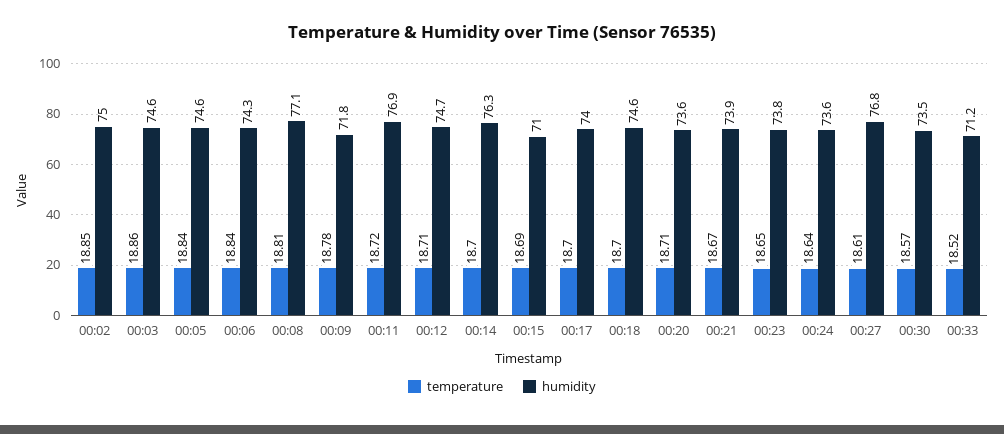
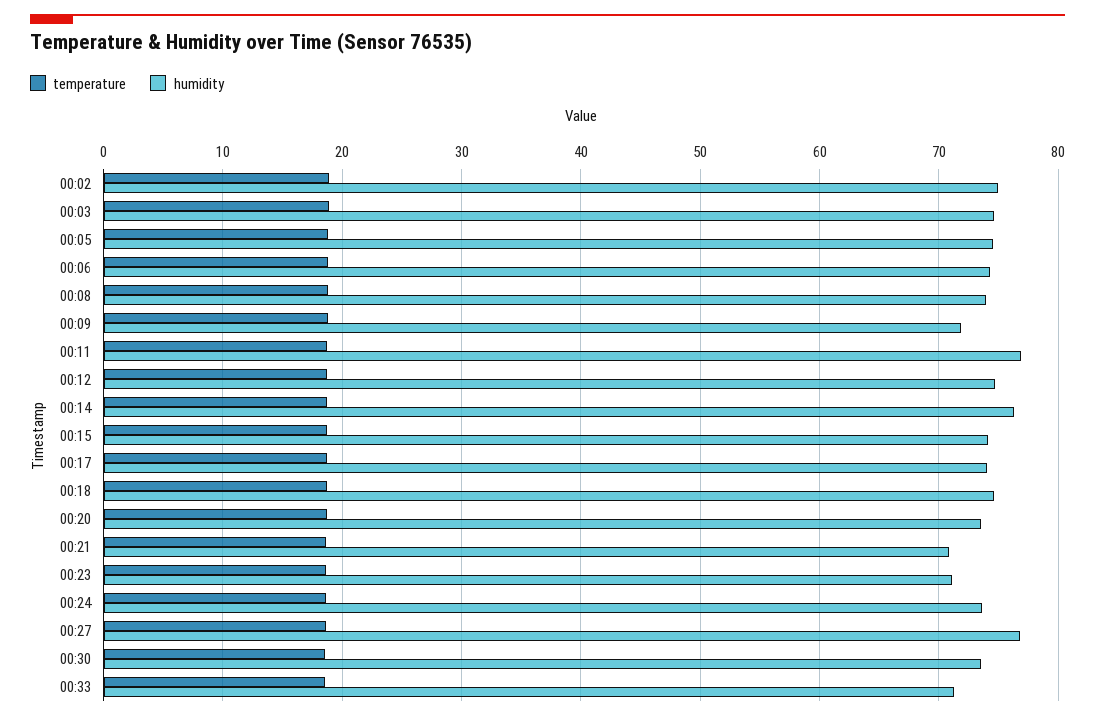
humidity, 00:08: 77.1 -> 74
humidity, 00:15: 71 -> 74
humidity, 00:21: 73.9 -> 71
humidity, 00:23: 73.8 -> 71

